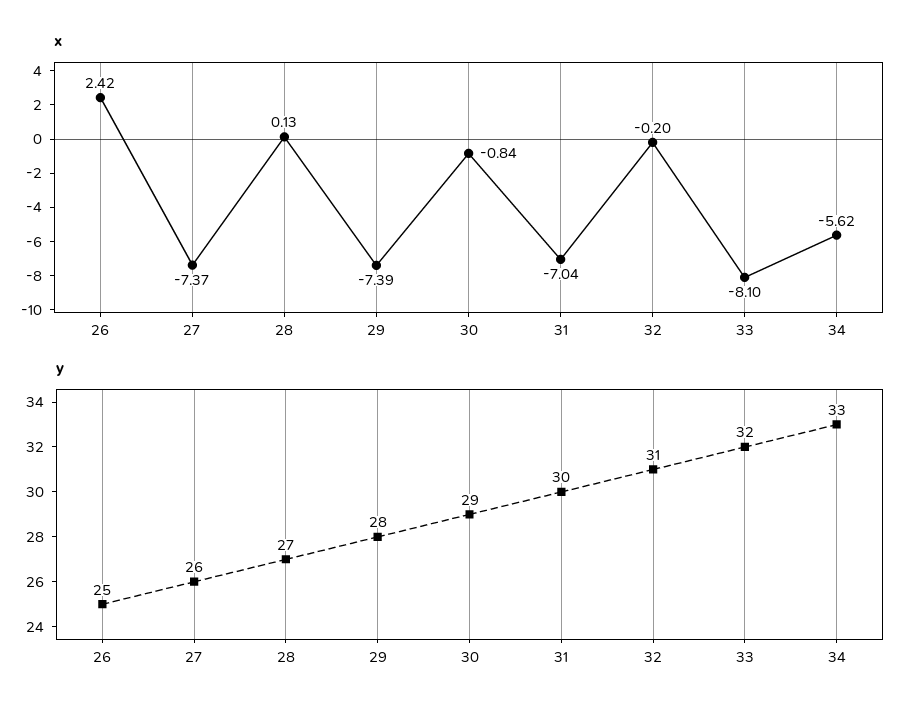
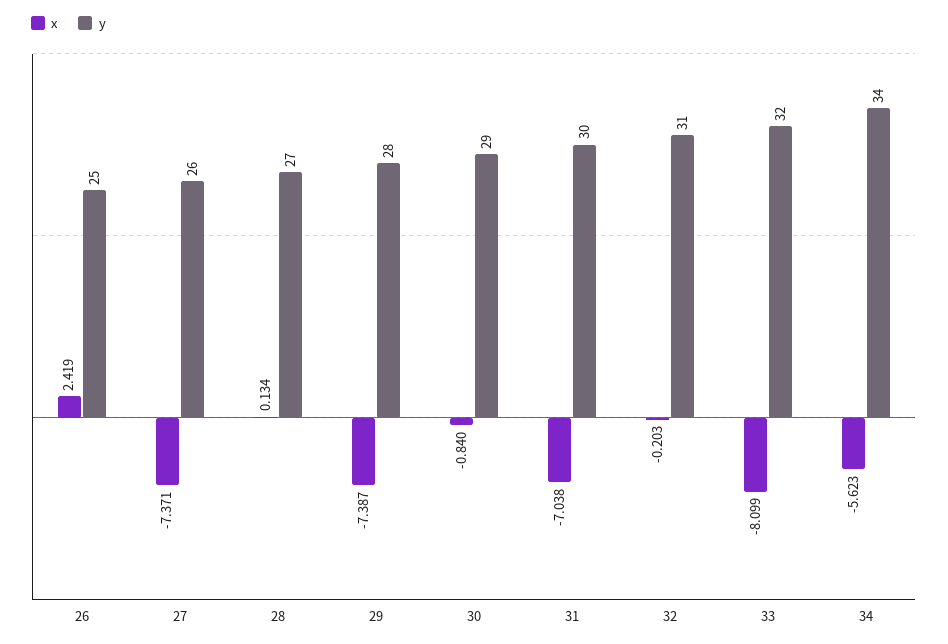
y, 34: 33 -> 34

